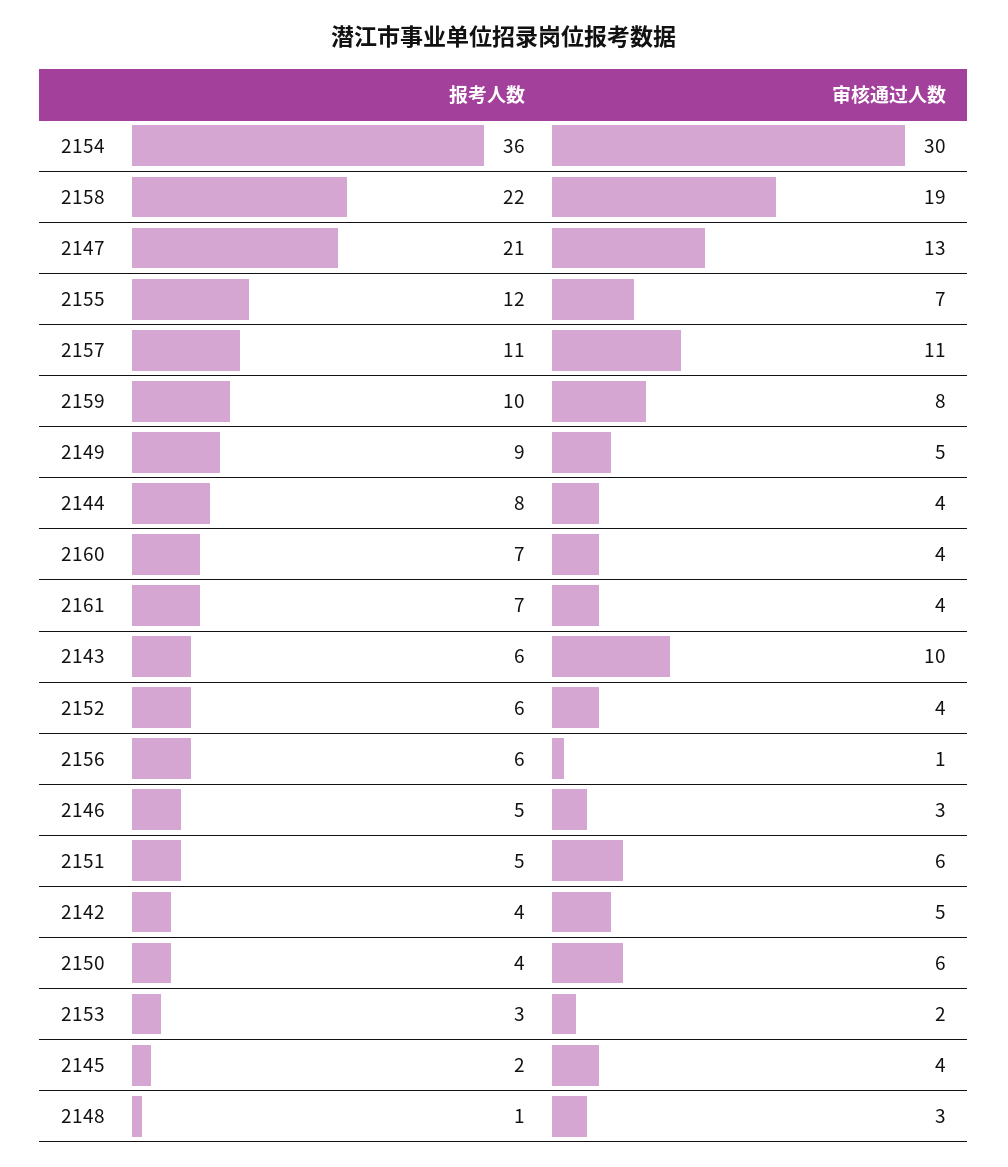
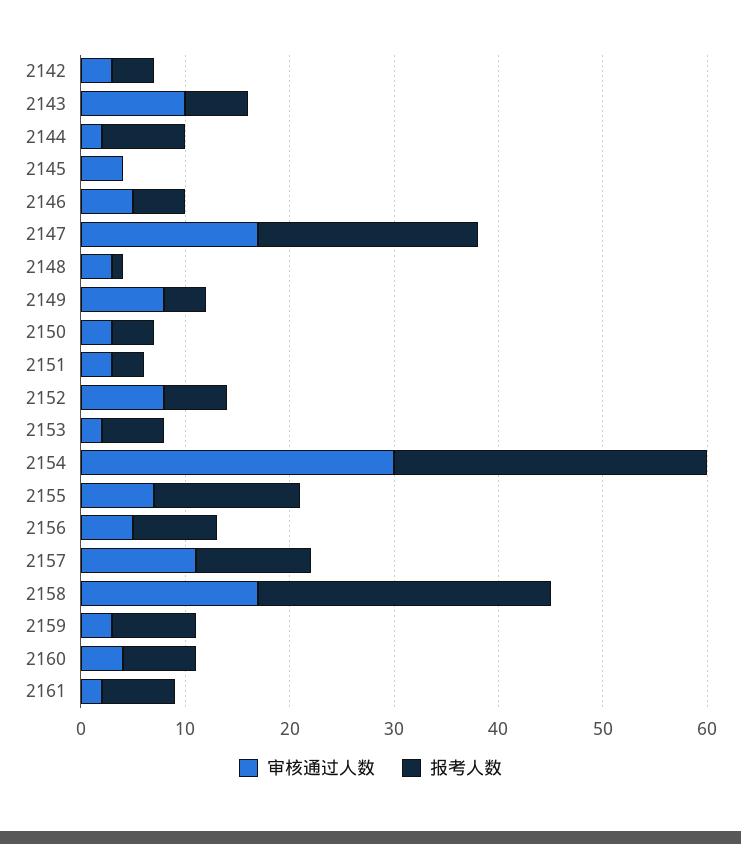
报考人数, 2154: 36 -> 30
报考人数, 2158: 22 -> 28
审核通过人数, 2158: 19 -> 17
审核通过人数, 2147: 13 -> 17
报考人数, 2155: 12 -> 14
报考人数, 2159: 10 -> 8
审核通过人数, 2159: 8 -> 3
报考人数, 2149: 9 -> 4
审核通过人数, 2149: 5 -> 8
审核通过人数, 2144: 4 -> 2
审核通过人数, 2161: 4 -> 2
审核通过人数, 2152: 4 -> 8
报考人数, 2156: 6 -> 8
审核通过人数, 2156: 1 -> 5
审核通过人数, 2146: 3 -> 5
报考人数, 2151: 5 -> 3
审核通过人数, 2151: 6 -> 3
审核通过人数, 2142: 5 -> 3
审核通过人数, 2150: 6 -> 3
报考人数, 2153: 3 -> 6
报考人数, 2145: 2 -> 0

